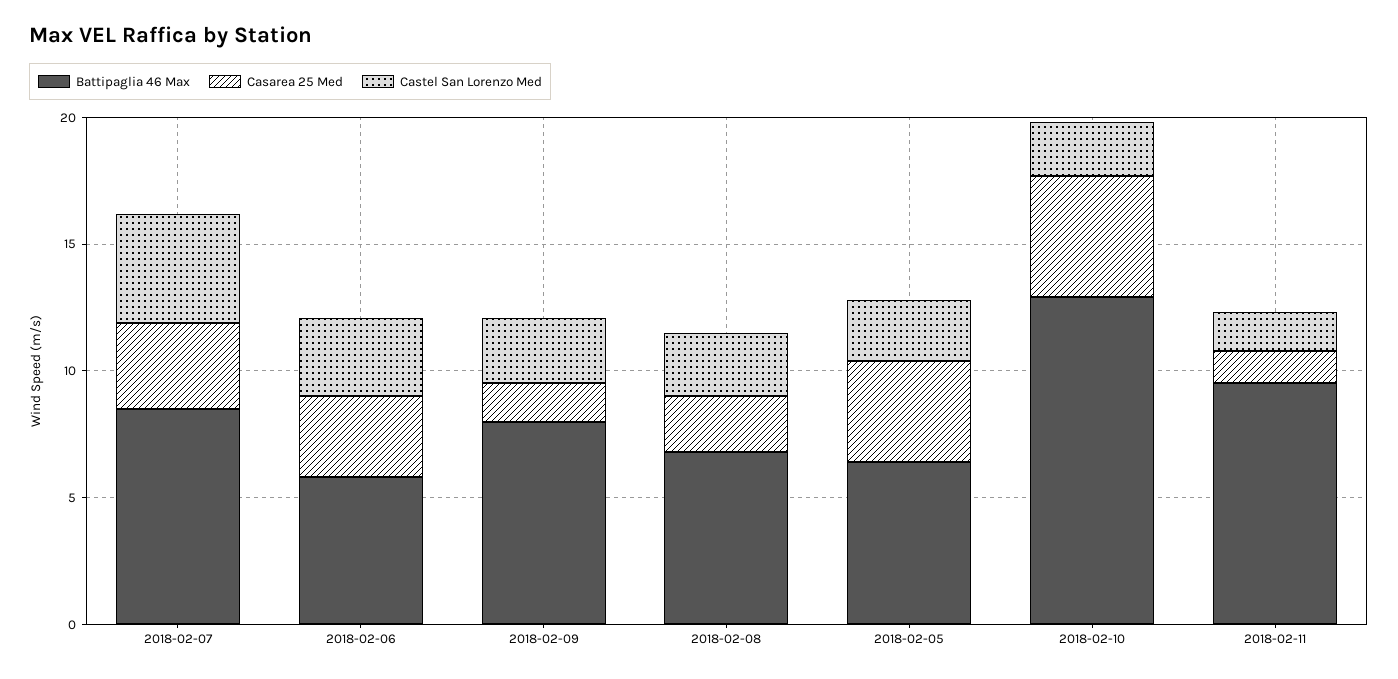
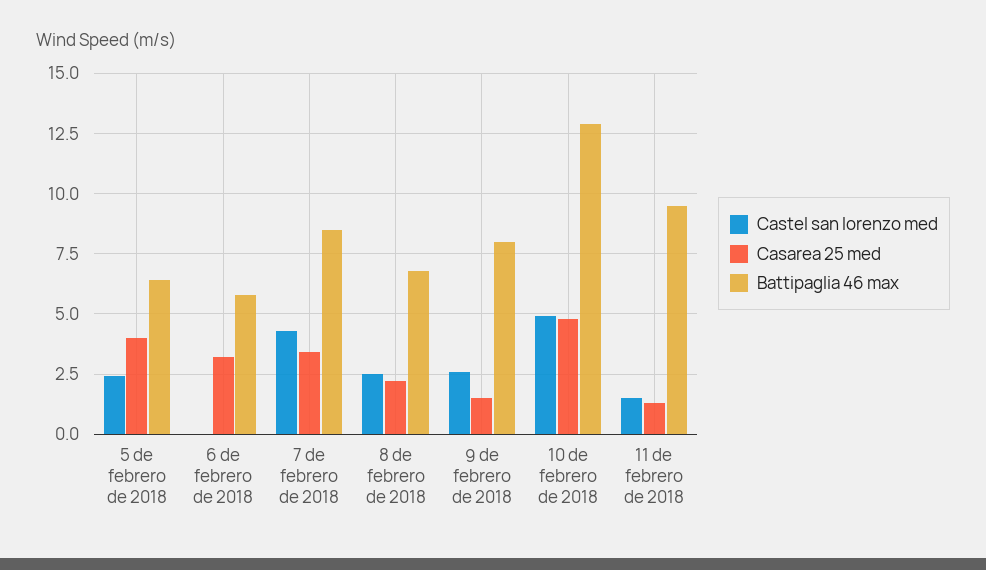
Castel San Lorenzo Med, 2018-02-06: 3 -> 0
Castel San Lorenzo Med, 2018-02-10: 2 -> 5

